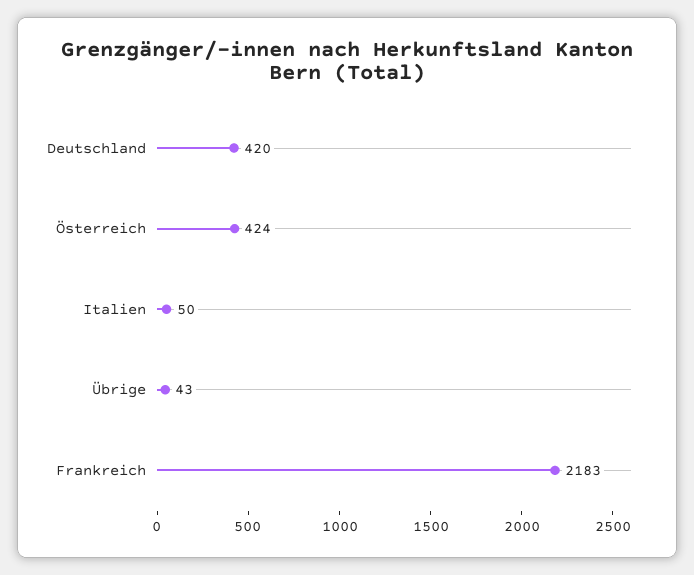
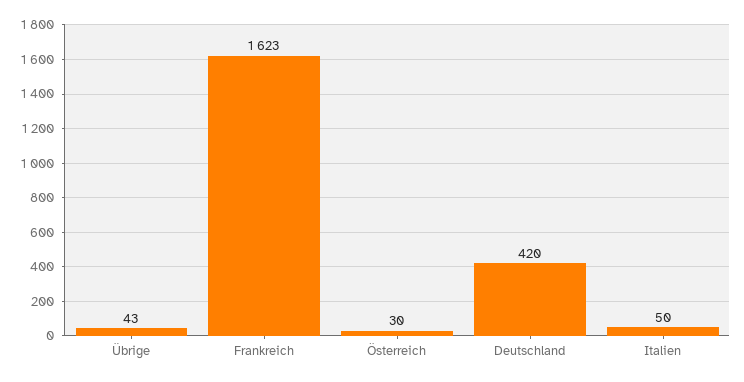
Österreich: 424 -> 30
Frankreich: 2183 -> 1623

